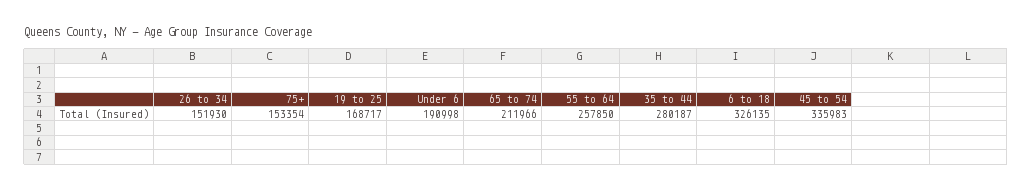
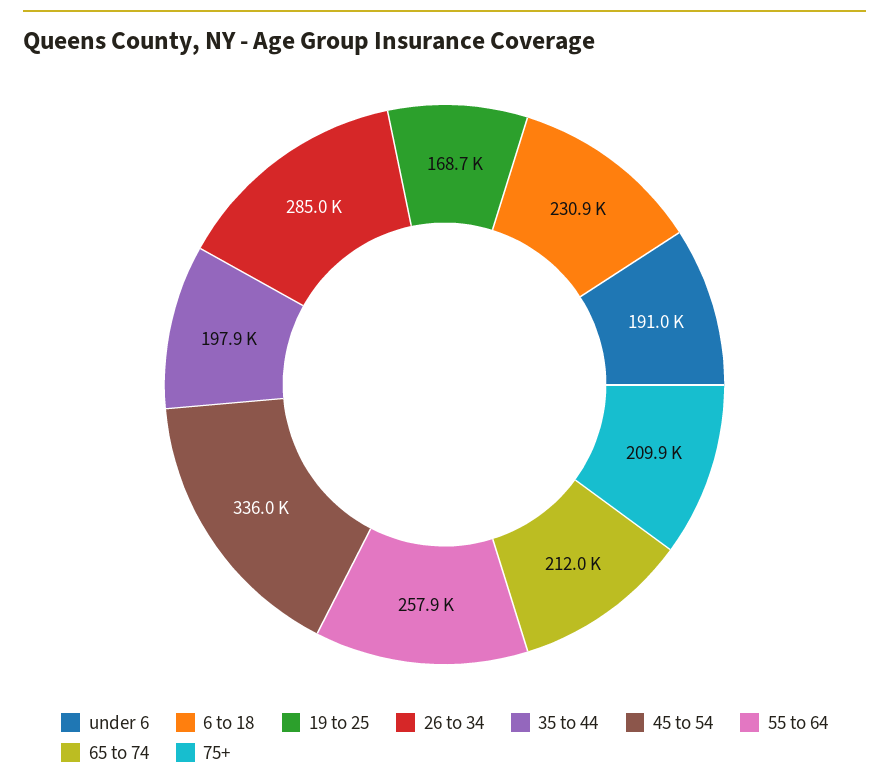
26 to 34: 151930 -> 285000
75+: 153354 -> 209900
35 to 44: 280187 -> 197900
6 to 18: 326135 -> 230900

